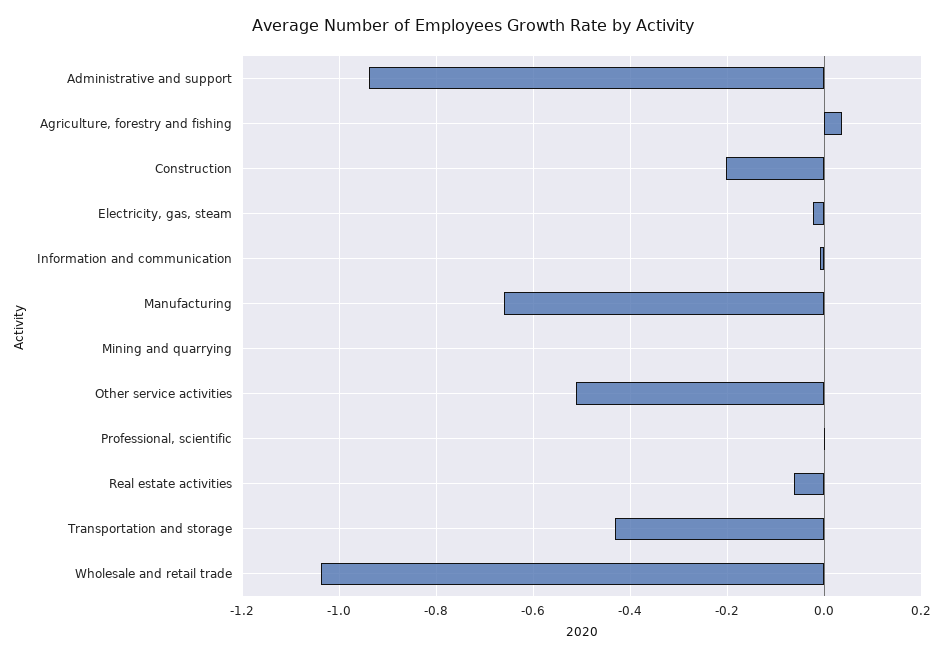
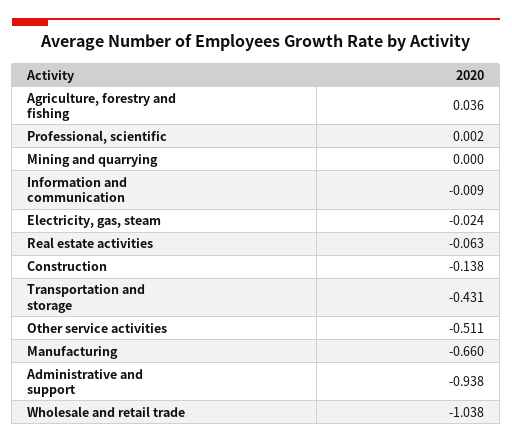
Construction: -0.2 -> -0.138

